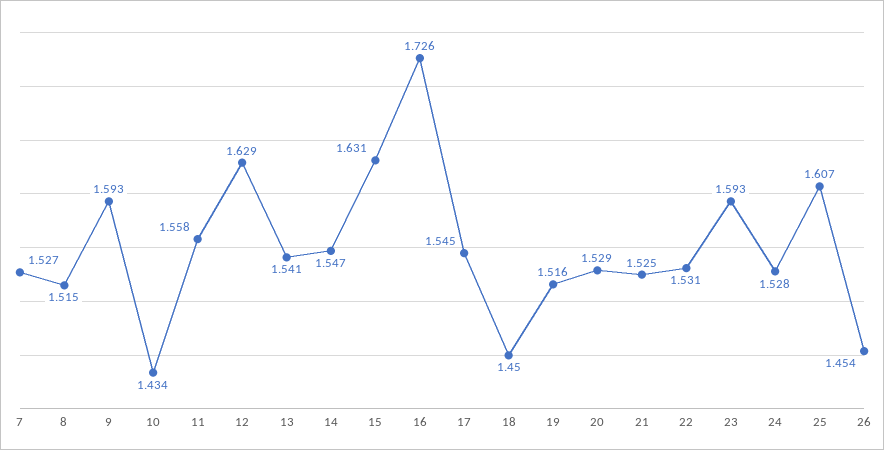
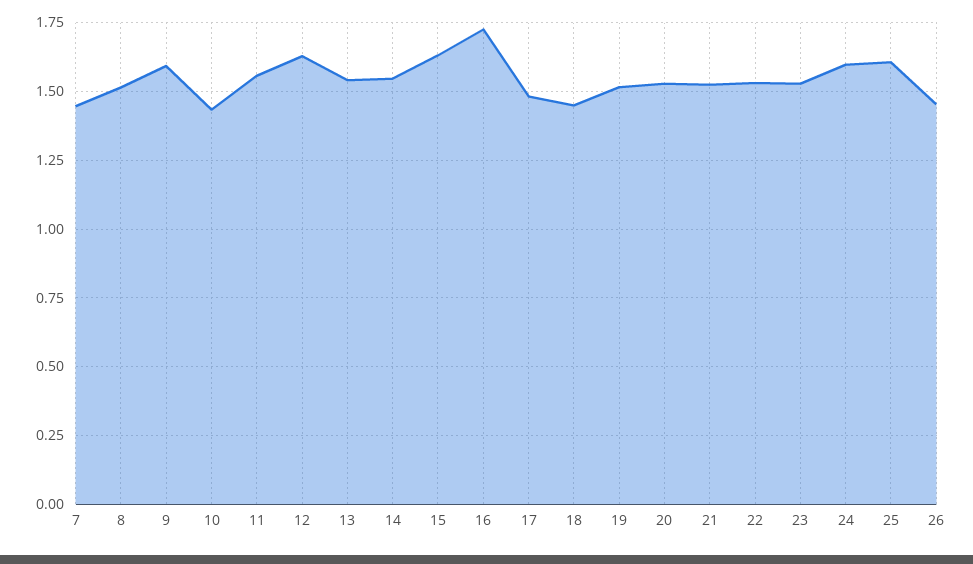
7: 1.527 -> 1.45
17: 1.545 -> 1.475
23: 1.593 -> 1.525
24: 1.528 -> 1.6

